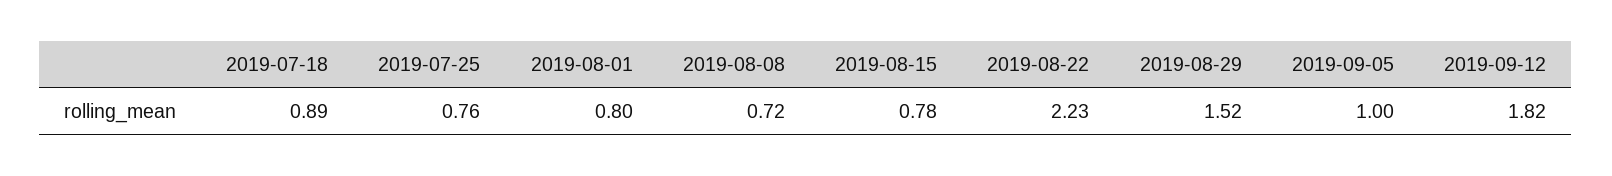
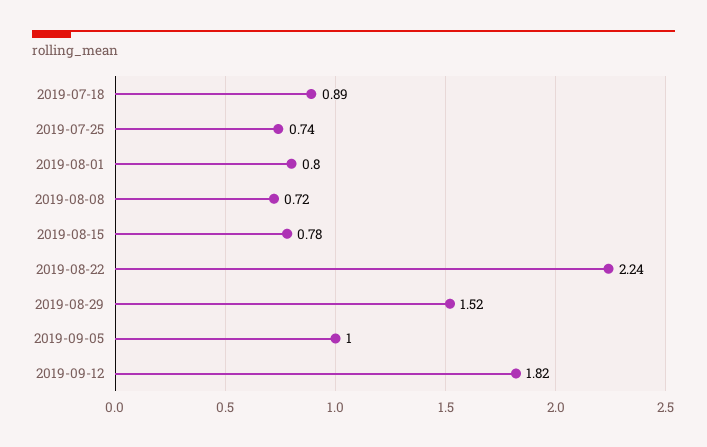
2019-07-25: 0.76 -> 0.74
2019-08-22: 2.23 -> 2.24

